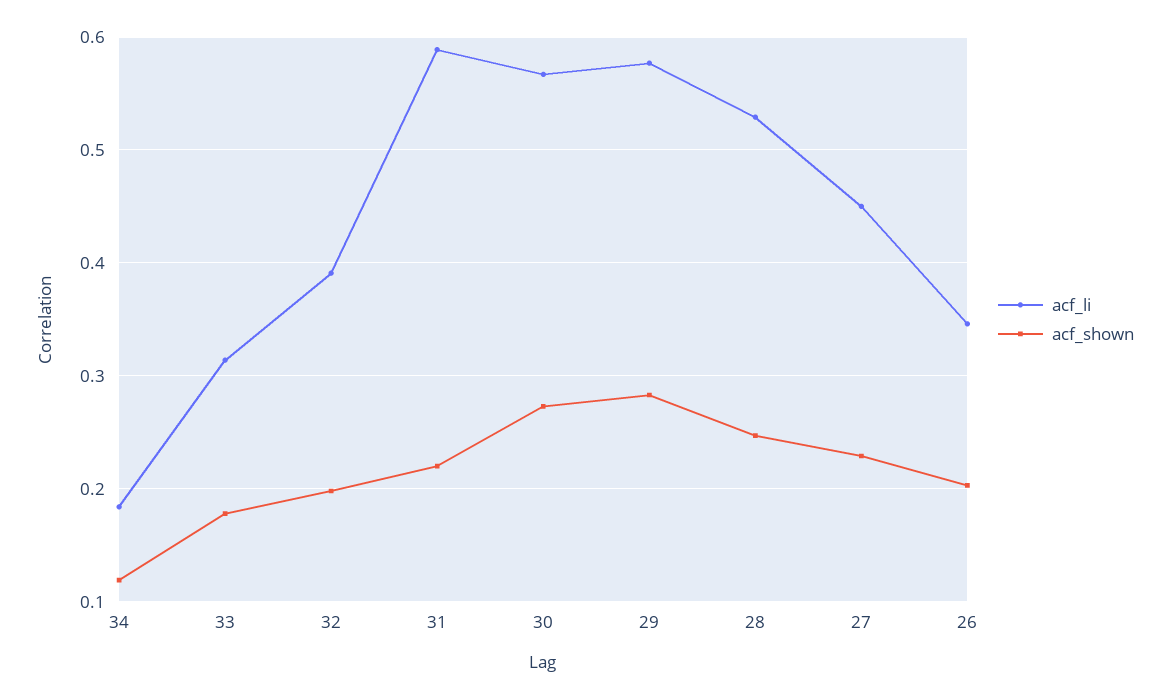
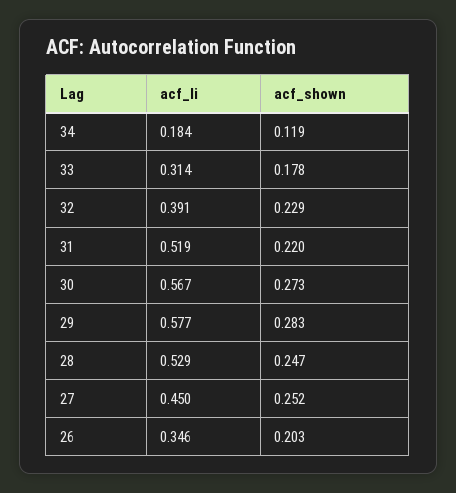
acf_shown, 32: 0.2 -> 0.229
acf_li, 31: 0.59 -> 0.519
acf_shown, 27: 0.23 -> 0.252

